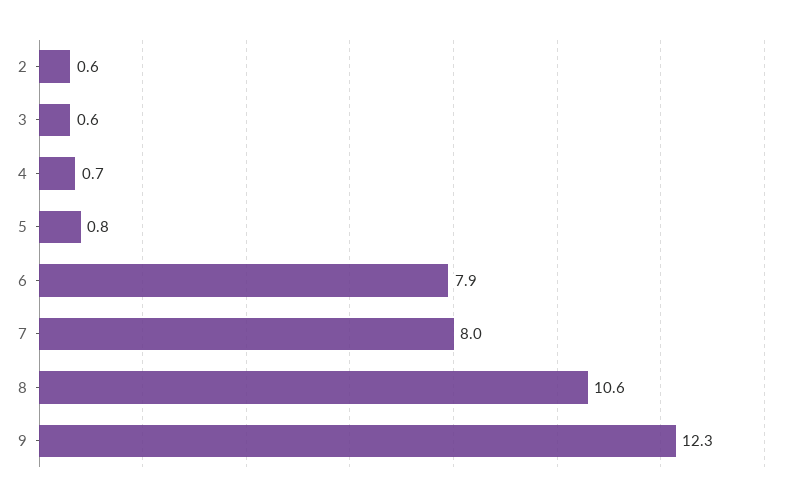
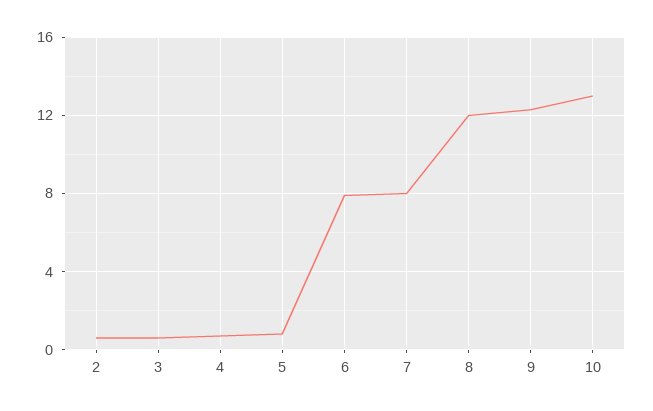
8: 10.6 -> 12
10: none -> 13

